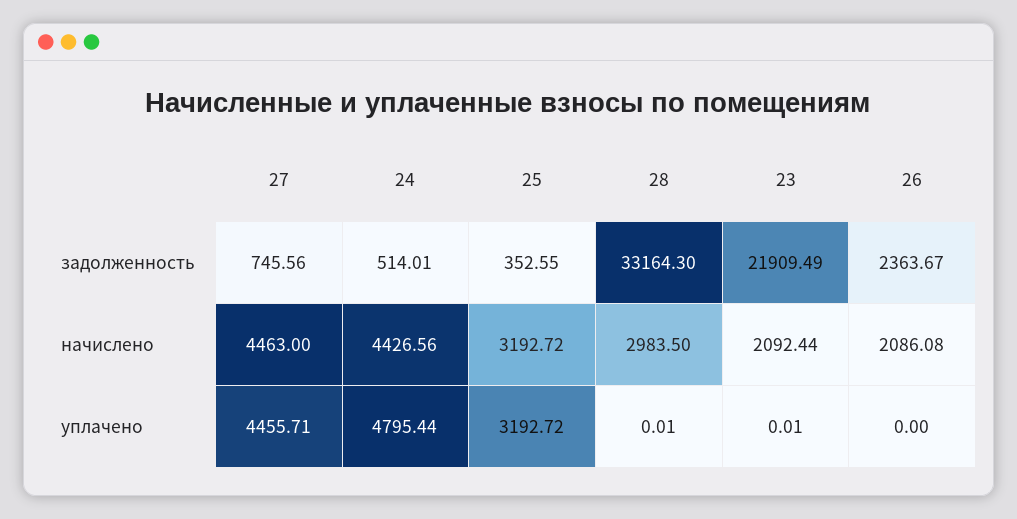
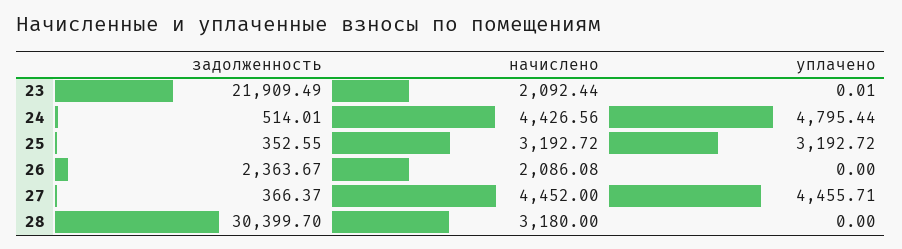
27, задолженность: 745.56 -> 366.37
28, задолженность: 33164.3 -> 30399.7
27, начислено: 4463 -> 4452
28, начислено: 2983.5 -> 3180
28, уплачено: 0.01 -> 0

